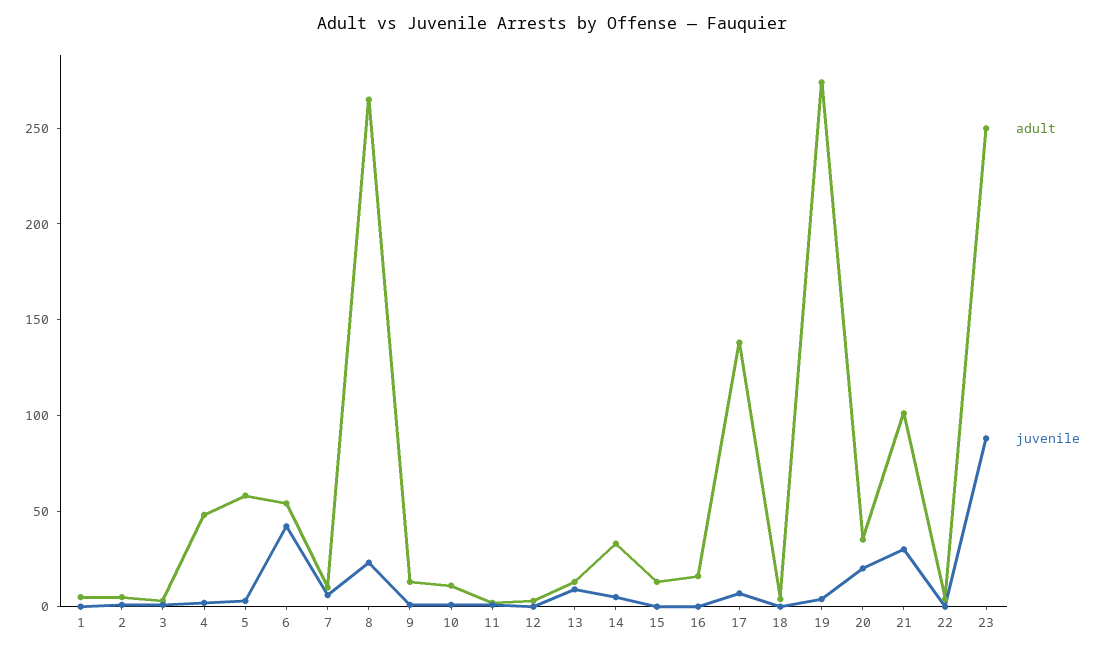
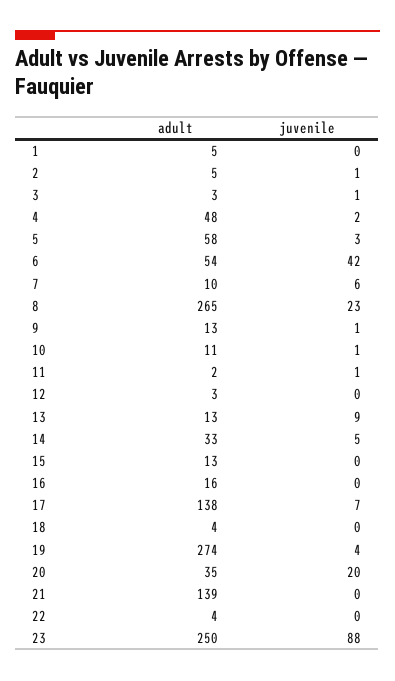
adult, 21: 100 -> 139
juvenile, 21: 30 -> 0

